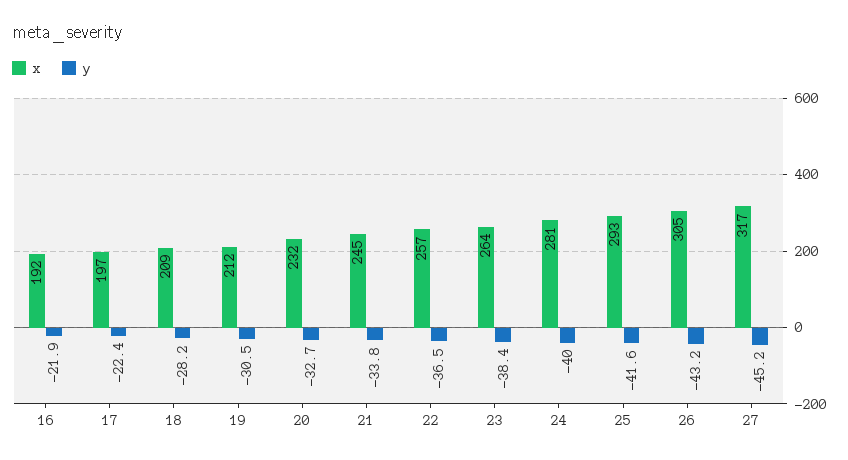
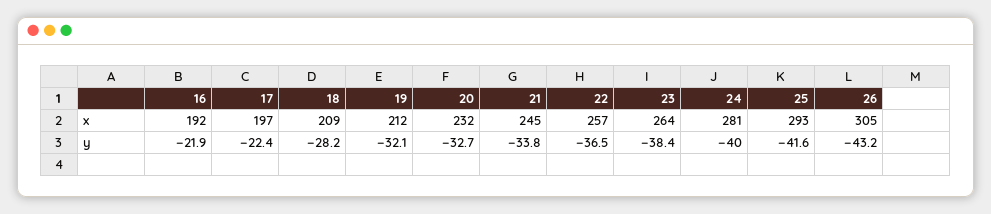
y, 19: -30.5 -> -32.1
x, 27: 317 -> none
y, 27: -45.2 -> none

